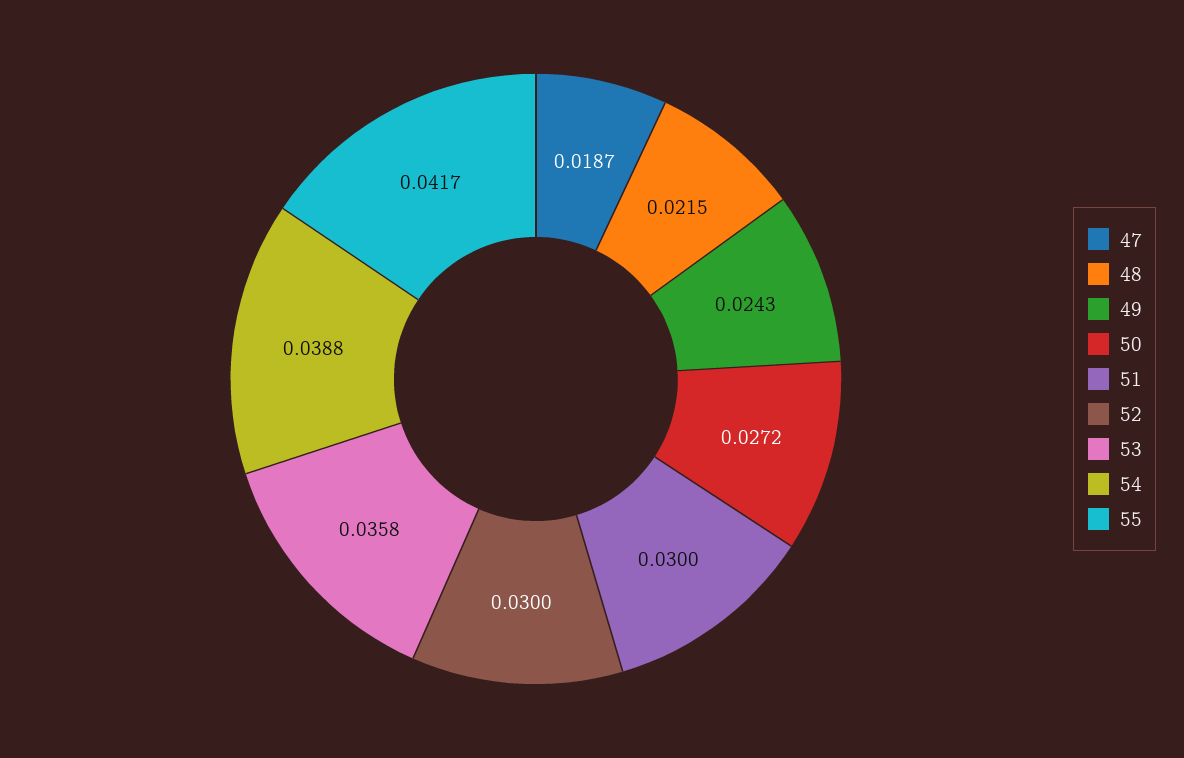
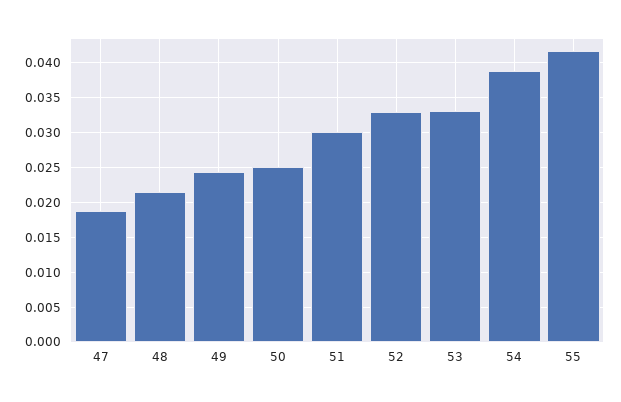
50: 0.0272 -> 0.025
52: 0.03 -> 0.033
53: 0.0358 -> 0.033

